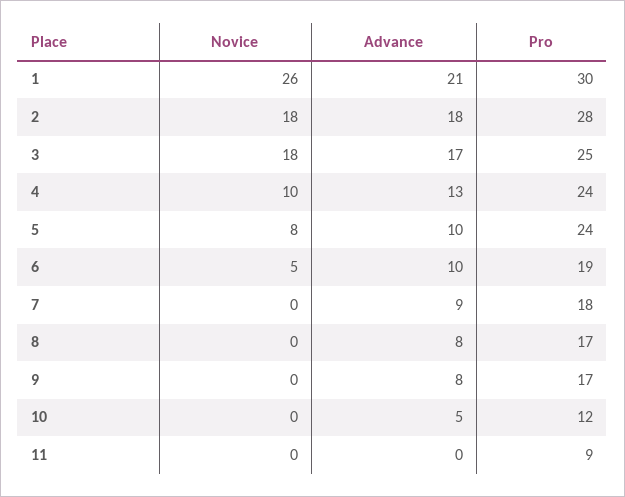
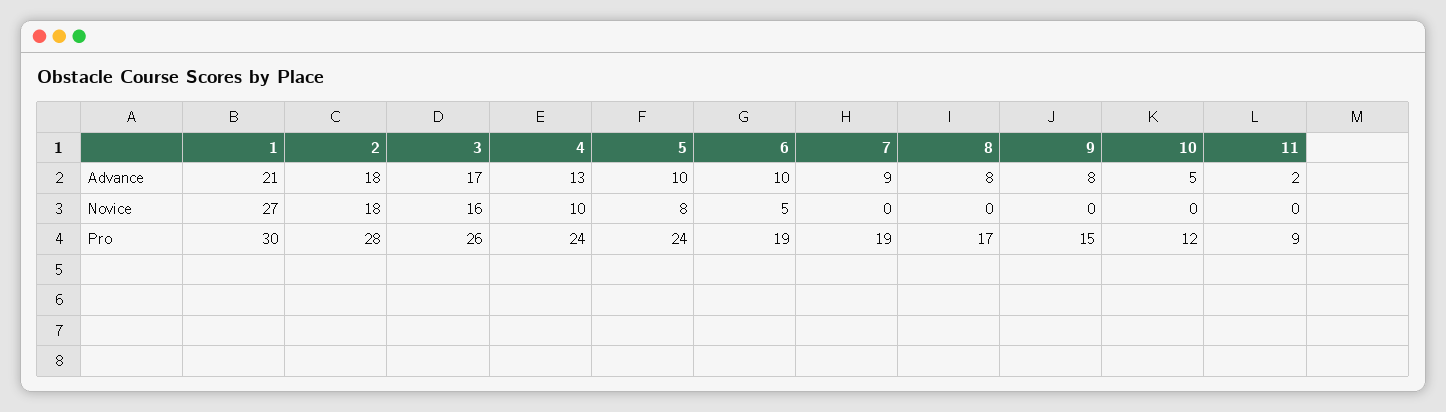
Novice, 1: 26 -> 27
Novice, 3: 18 -> 16
Pro, 3: 25 -> 26
Pro, 7: 18 -> 19
Pro, 9: 17 -> 15
Advance, 11: 0 -> 2

